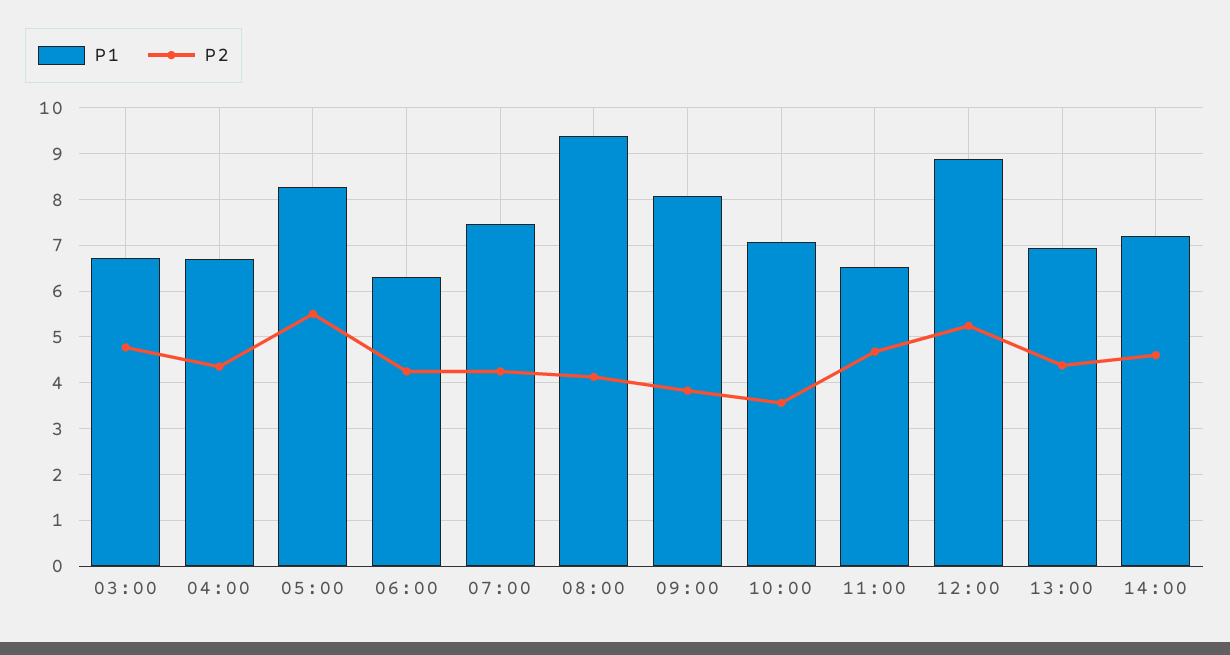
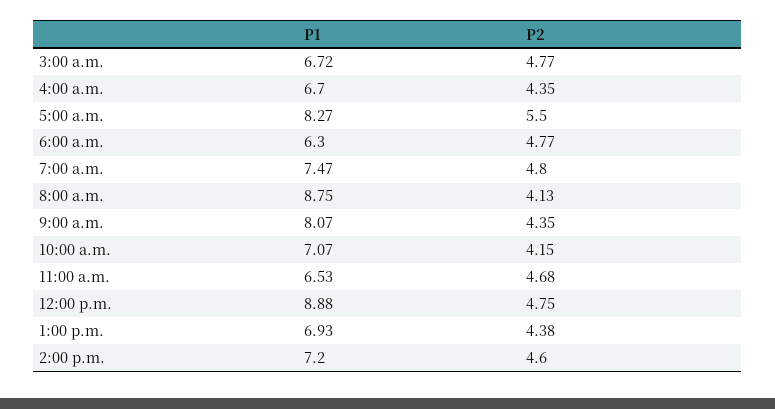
P2, 06:00: 4.2 -> 4.77
P2, 07:00: 4.2 -> 4.8
P1, 08:00: 9.4 -> 8.75
P2, 09:00: 3.8 -> 4.35
P2, 10:00: 3.6 -> 4.15
P2, 12:00: 5.2 -> 4.75

